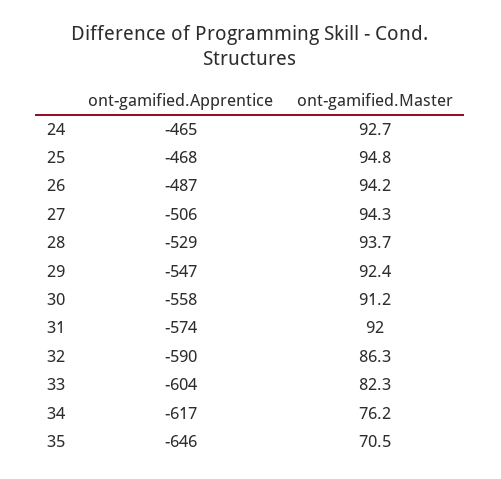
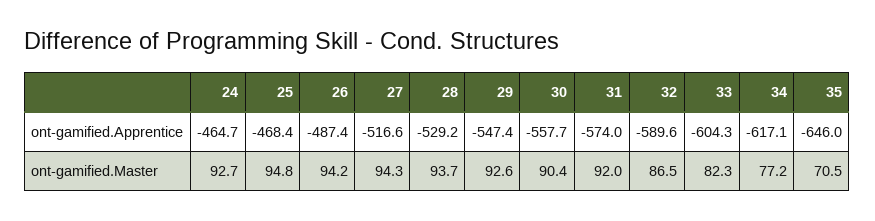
ont-gamified.Apprentice, 27: -506 -> -516.6
ont-gamified.Master, 29: 92.4 -> 92.6
ont-gamified.Master, 30: 91.2 -> 90.4
ont-gamified.Master, 32: 86.3 -> 86.5
ont-gamified.Master, 34: 76.2 -> 77.2

